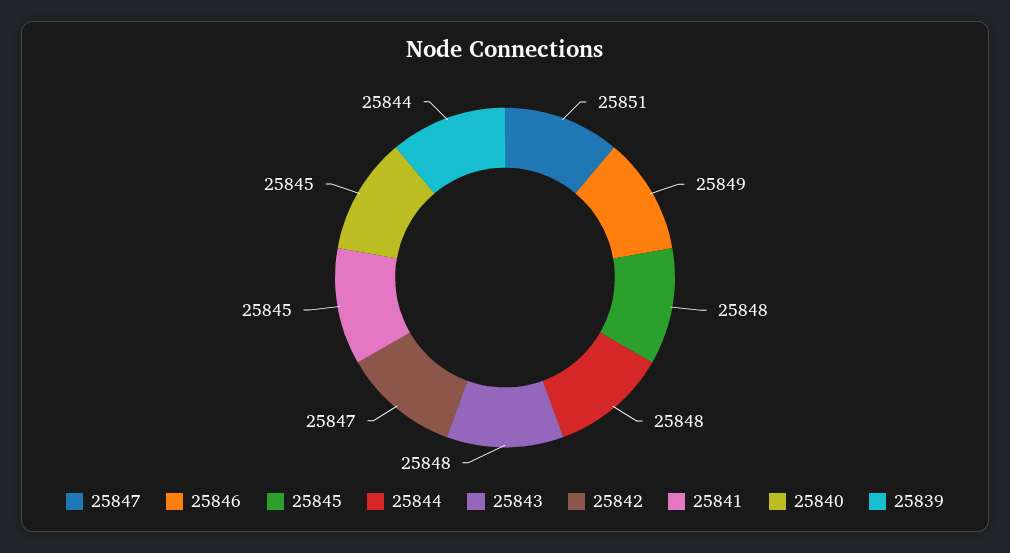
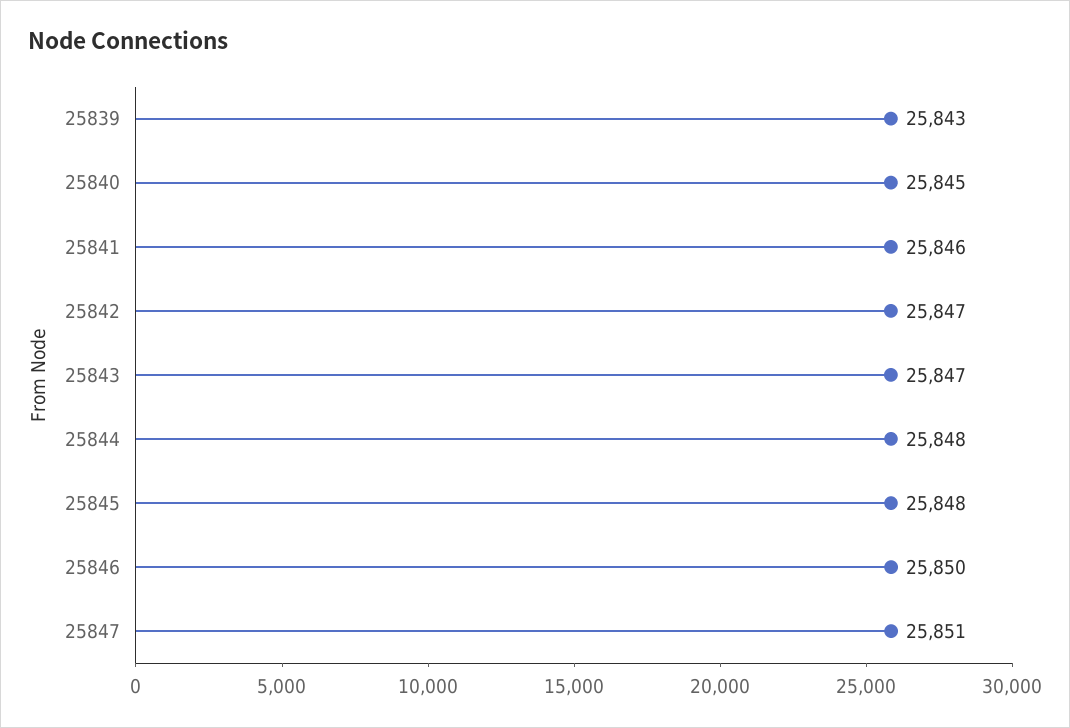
25846: 25849 -> 25850
25843: 25848 -> 25847
25841: 25845 -> 25846
25839: 25844 -> 25843

